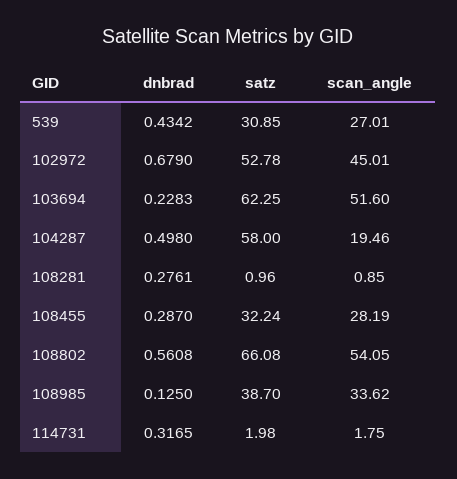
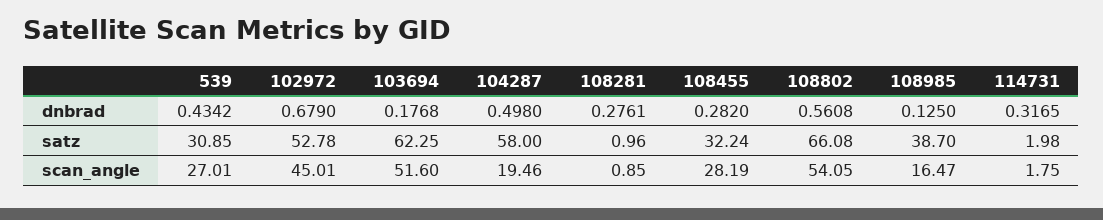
dnbrad, 103694: 0.2283 -> 0.1768
dnbrad, 108455: 0.287 -> 0.282
scan_angle, 108985: 33.62 -> 16.47

